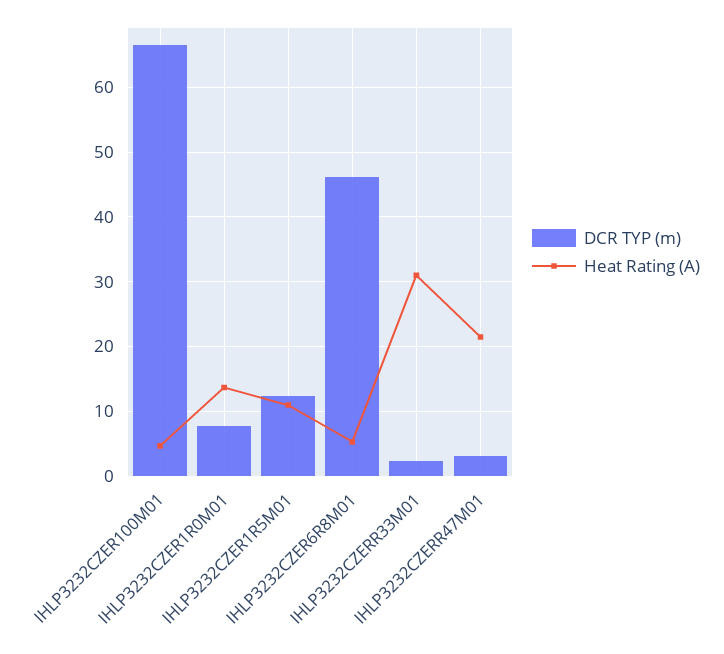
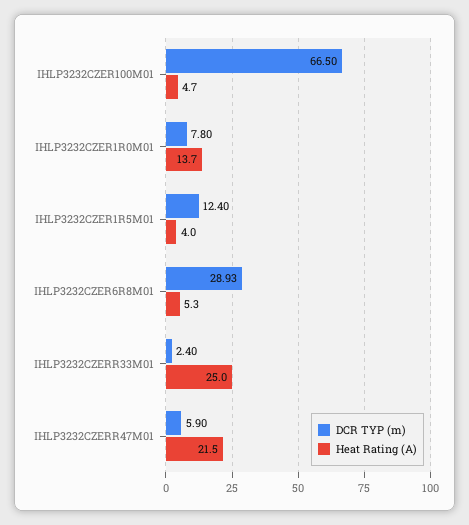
Heat Rating (A), IHLP3232CZER1R5M01: 11 -> 4
DCR TYP (m), IHLP3232CZER6R8M01: 46 -> 28.93
Heat Rating (A), IHLP3232CZERR33M01: 31 -> 25
DCR TYP (m), IHLP3232CZERR47M01: 3 -> 5.9

